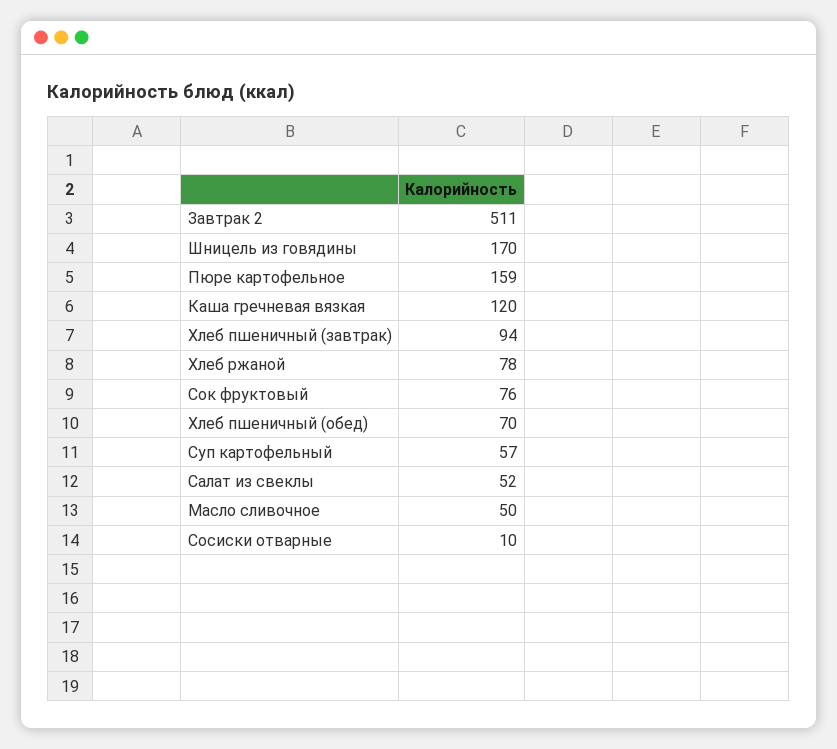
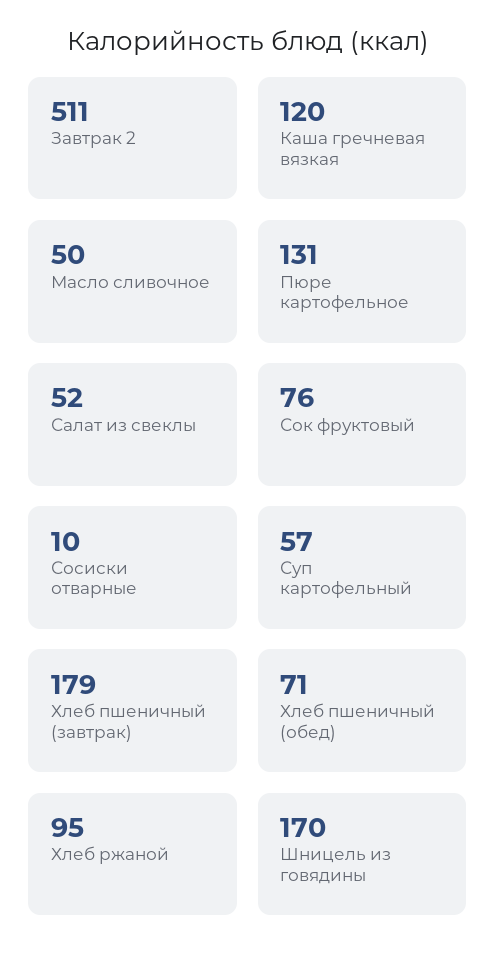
Пюре картофельное: 159 -> 131
Хлеб пшеничный (завтрак): 94 -> 179
Хлеб ржаной: 78 -> 95
Хлеб пшеничный (обед): 70 -> 71

